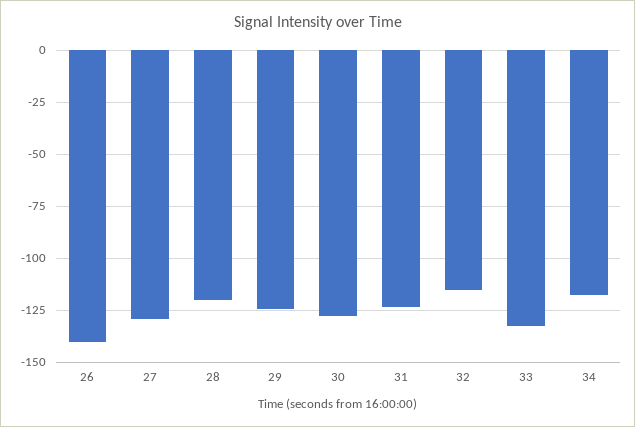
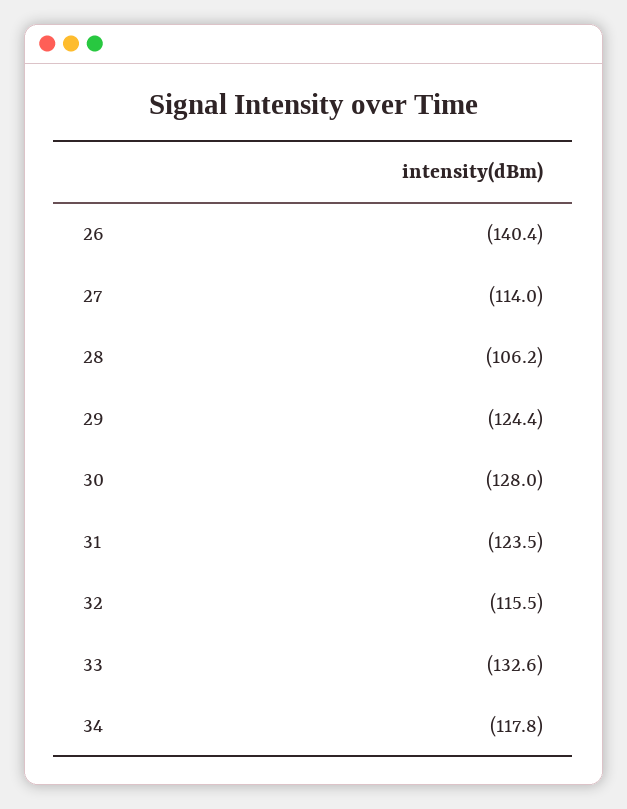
27: -130 -> -114
28: -120 -> -106.2

